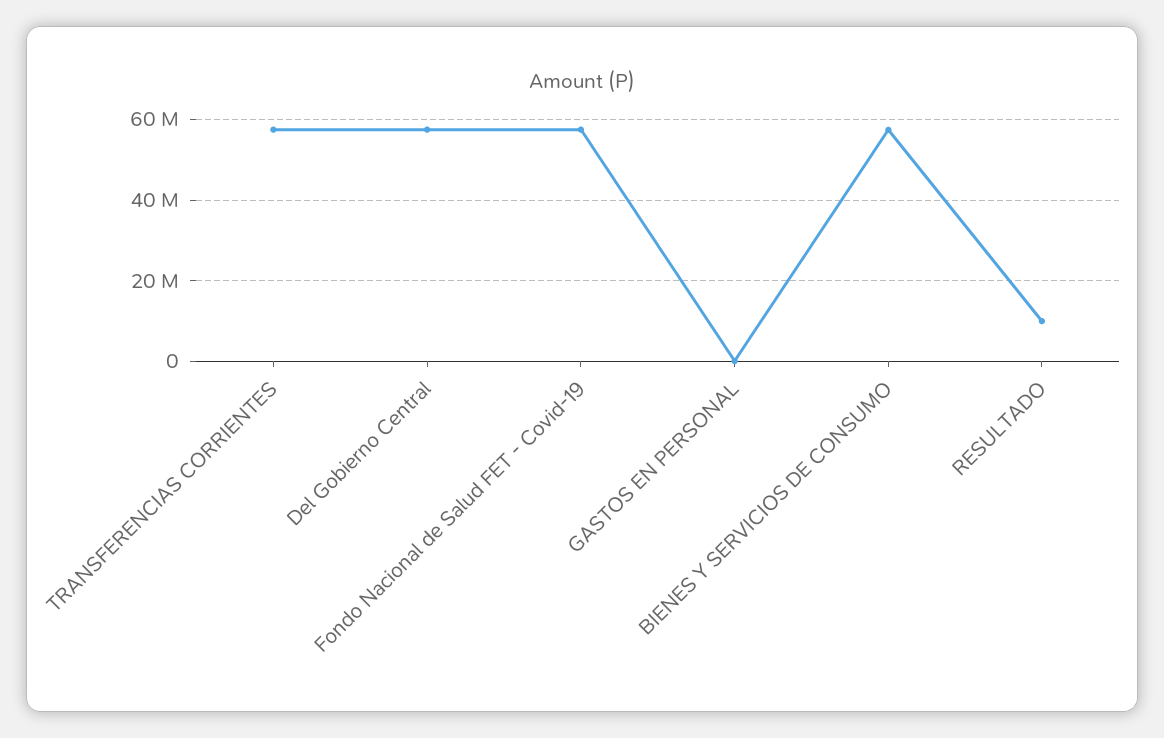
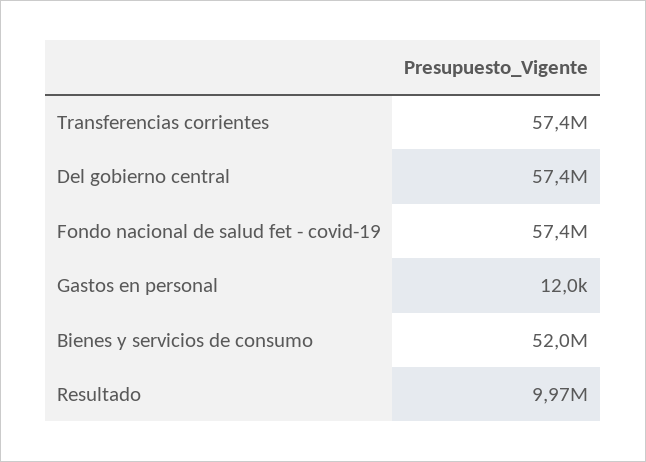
BIENES Y SERVICIOS DE CONSUMO: 58000000 -> 52000000

